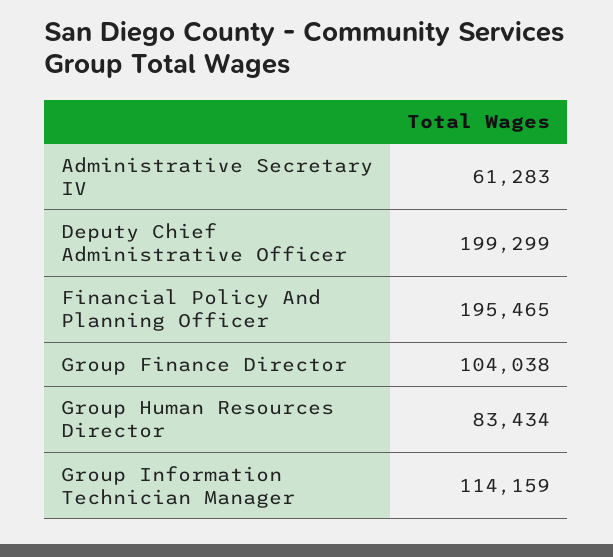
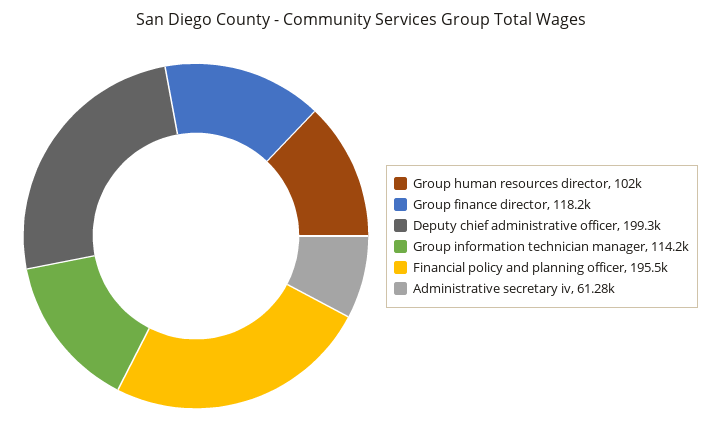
Group Finance Director: 104038 -> 118200
Group Human Resources Director: 83434 -> 102000

